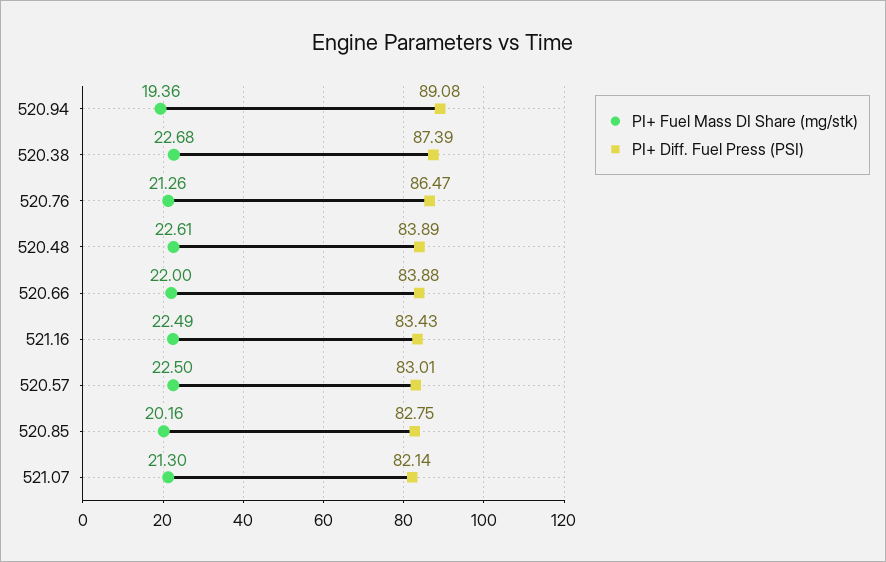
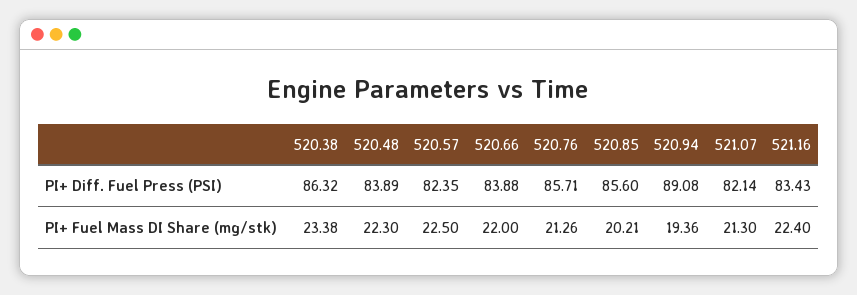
PI+ Fuel Mass DI Share (mg/stk), 520.38: 22.68 -> 23.38
PI+ Diff. Fuel Press (PSI), 520.38: 87.39 -> 86.32
PI+ Diff. Fuel Press (PSI), 520.76: 86.47 -> 85.71
PI+ Fuel Mass DI Share (mg/stk), 520.48: 22.61 -> 22.3
PI+ Fuel Mass DI Share (mg/stk), 521.16: 22.49 -> 22.4
PI+ Diff. Fuel Press (PSI), 520.57: 83.01 -> 82.35
PI+ Fuel Mass DI Share (mg/stk), 520.85: 20.16 -> 20.21
PI+ Diff. Fuel Press (PSI), 520.85: 82.75 -> 85.6

